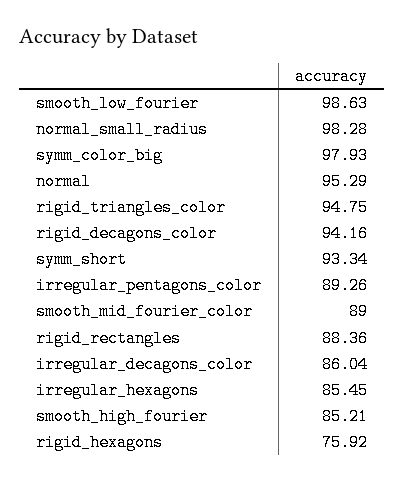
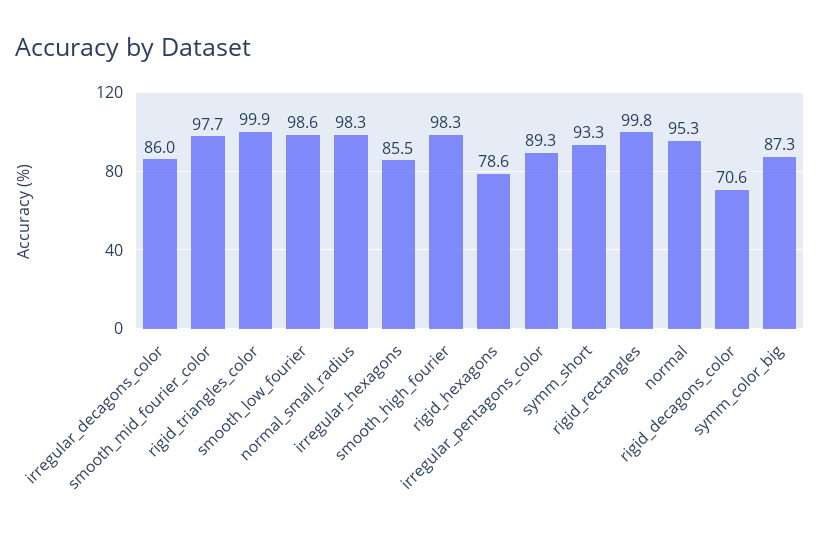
symm_color_big: 97.93 -> 87.3
rigid_triangles_color: 94.75 -> 99.9
rigid_decagons_color: 94.16 -> 70.6
smooth_mid_fourier_color: 89 -> 97.7
rigid_rectangles: 88.36 -> 99.8
smooth_high_fourier: 85.21 -> 98.3
rigid_hexagons: 75.92 -> 78.6

